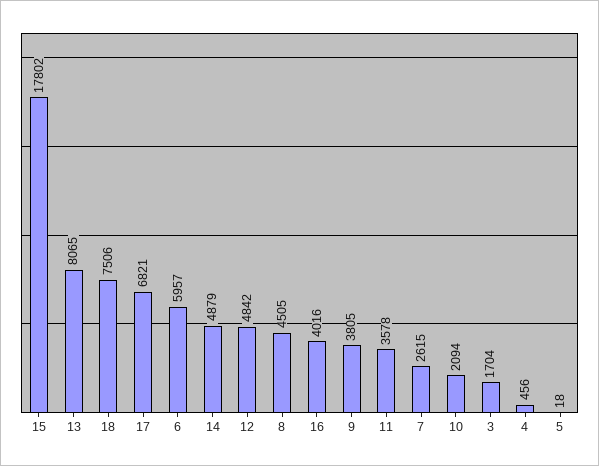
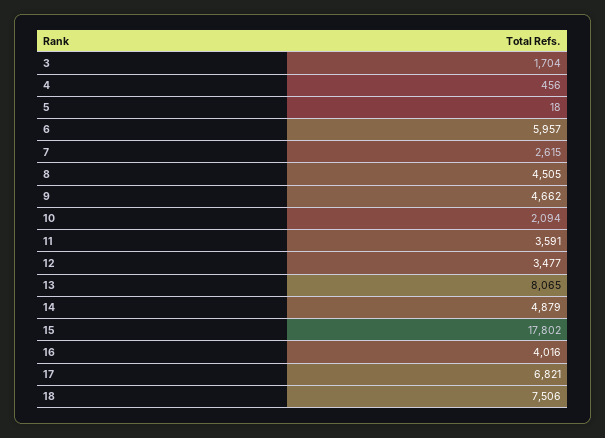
12: 4842 -> 3477
9: 3805 -> 4662
11: 3578 -> 3591

